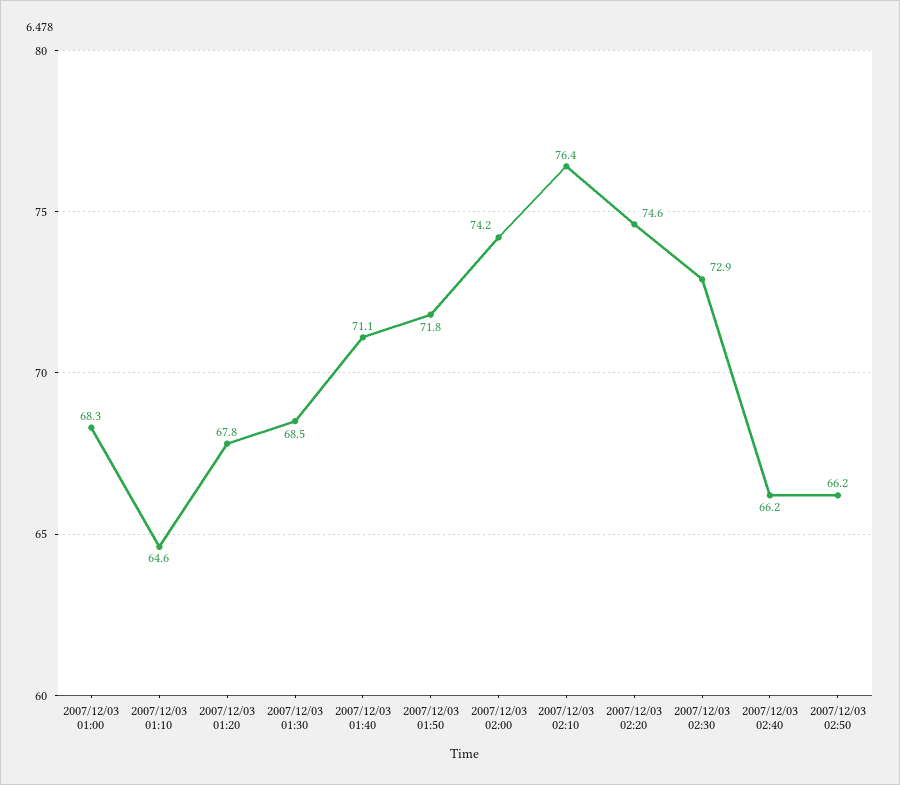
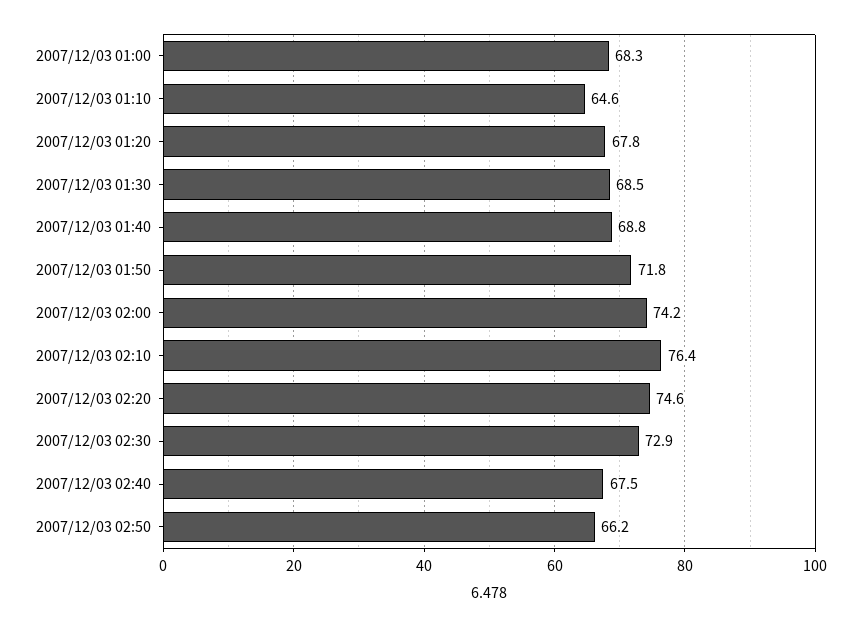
2007/12/03 01:40: 71.1 -> 68.8
2007/12/03 02:40: 66.2 -> 67.5

